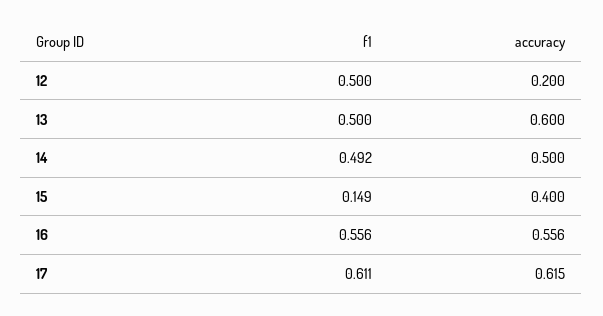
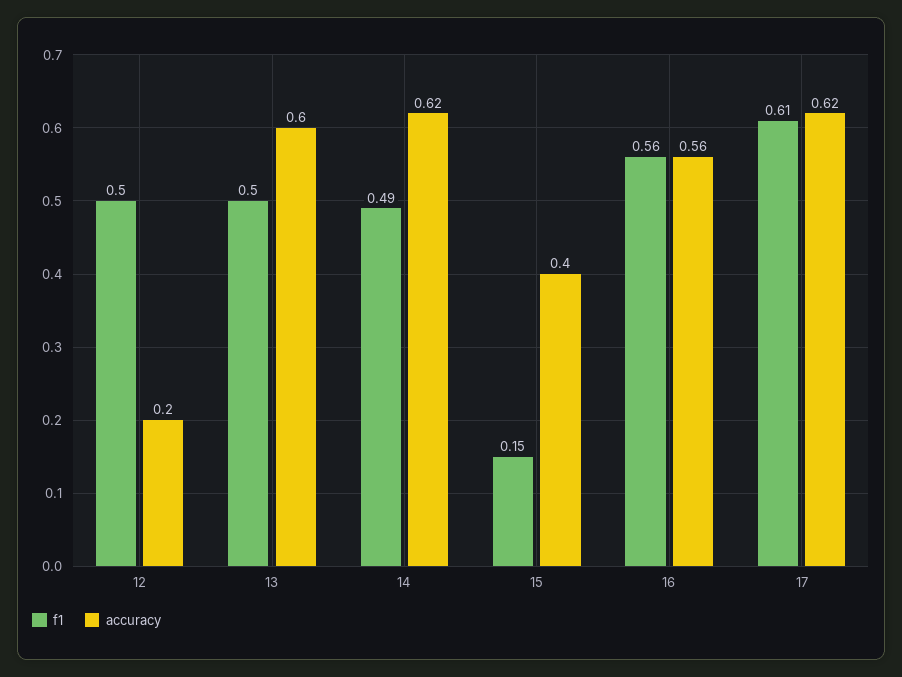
accuracy, 14: 0.5 -> 0.62

